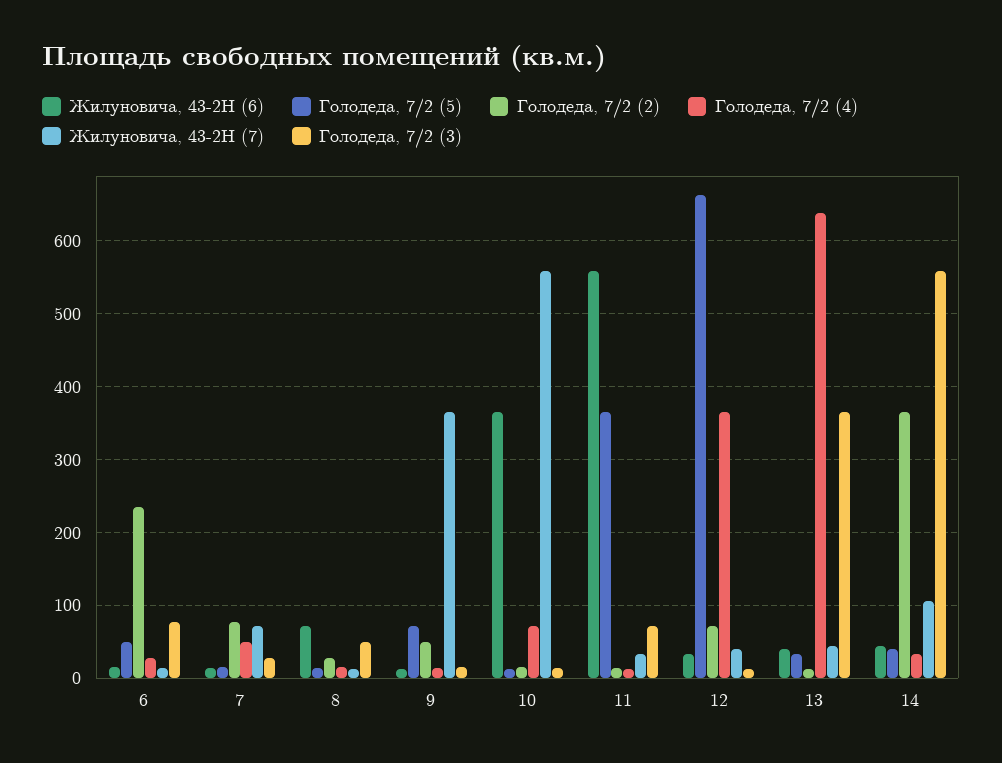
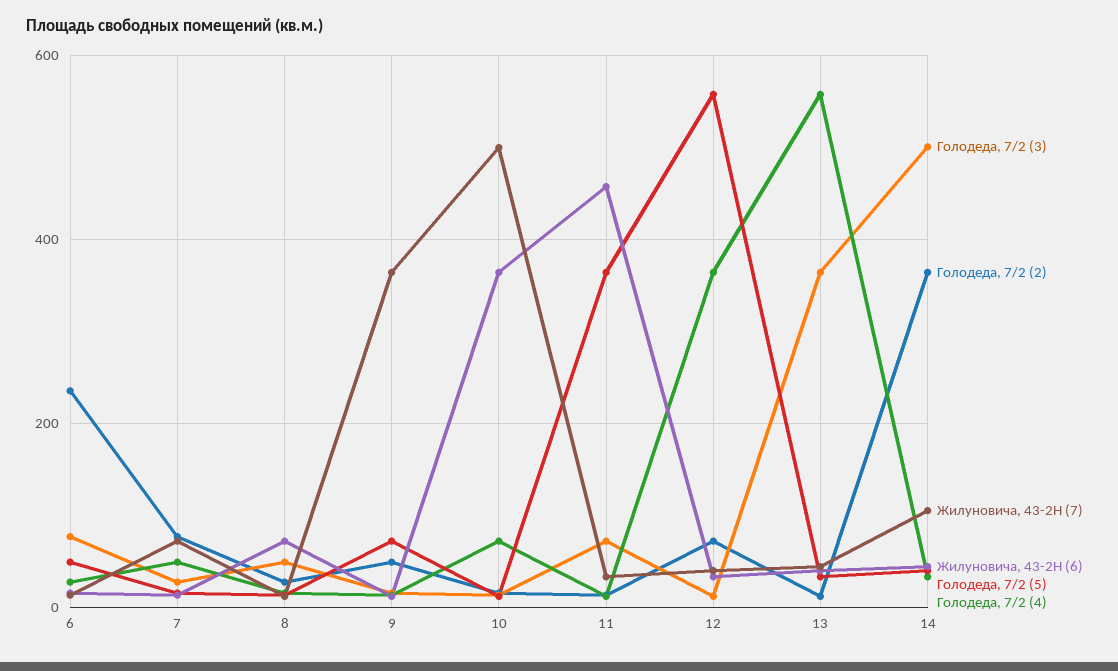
Жилуновича, 43-2Н (7), 10: 560 -> 500
Жилуновича, 43-2Н (6), 11: 560 -> 460
Голодеда, 7/2 (5), 12: 660 -> 560
Голодеда, 7/2 (4), 13: 640 -> 560
Голодеда, 7/2 (3), 14: 560 -> 500

